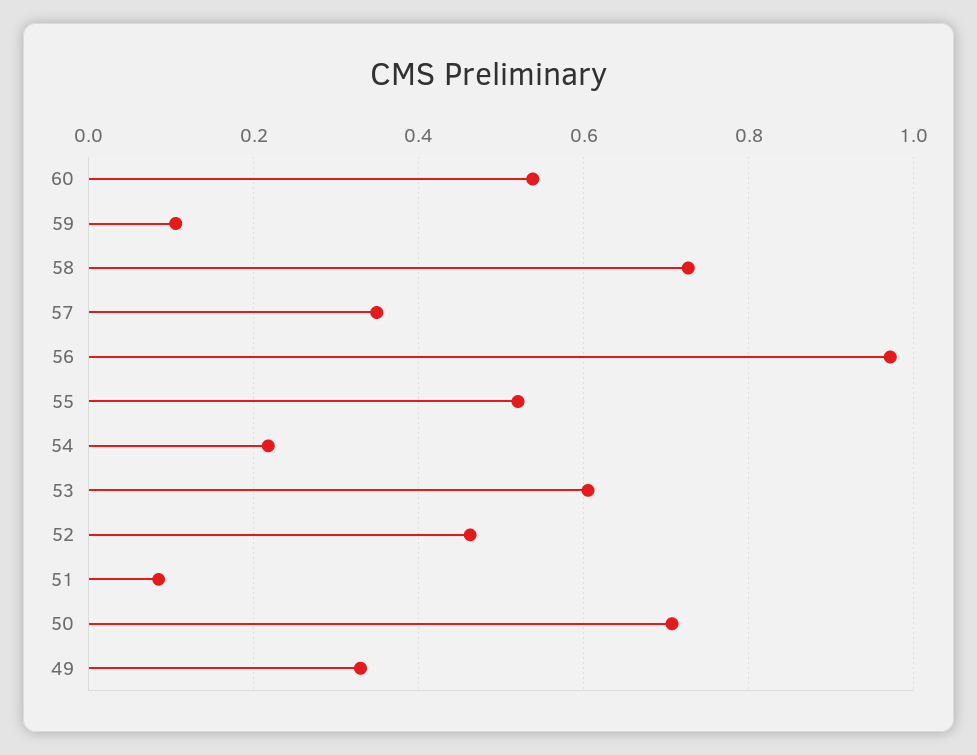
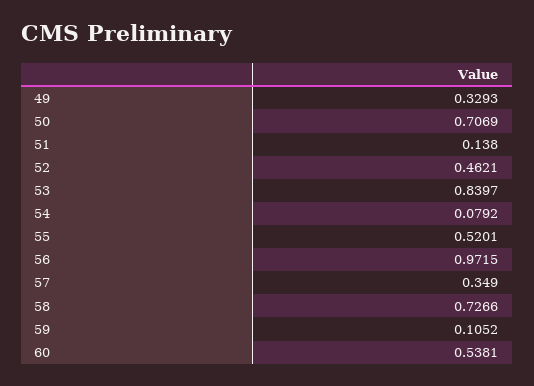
54: 0.22 -> 0.0792
53: 0.6 -> 0.8397
51: 0.08 -> 0.138

